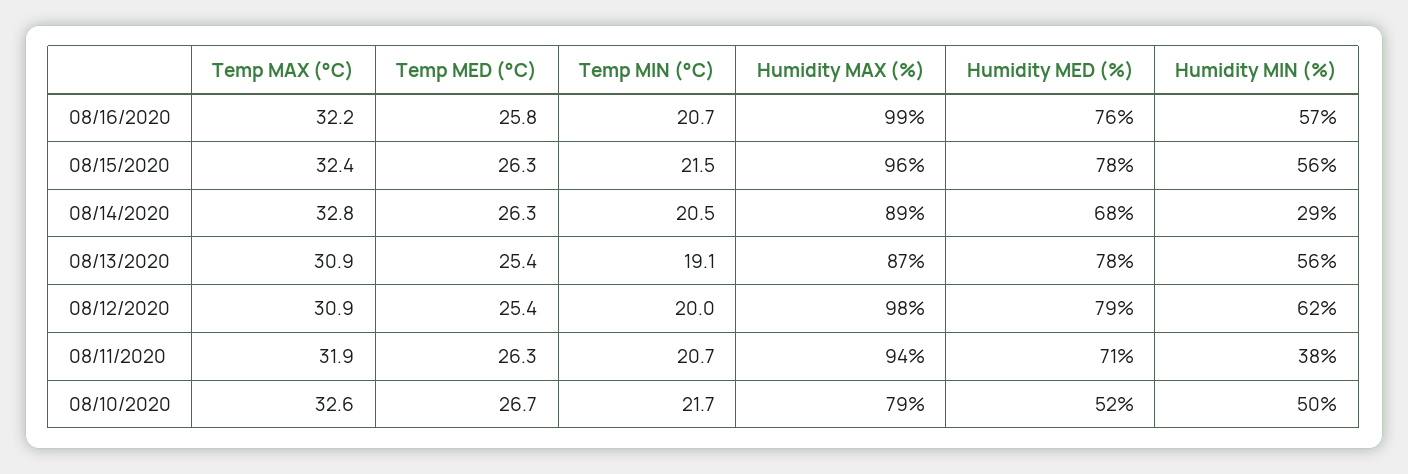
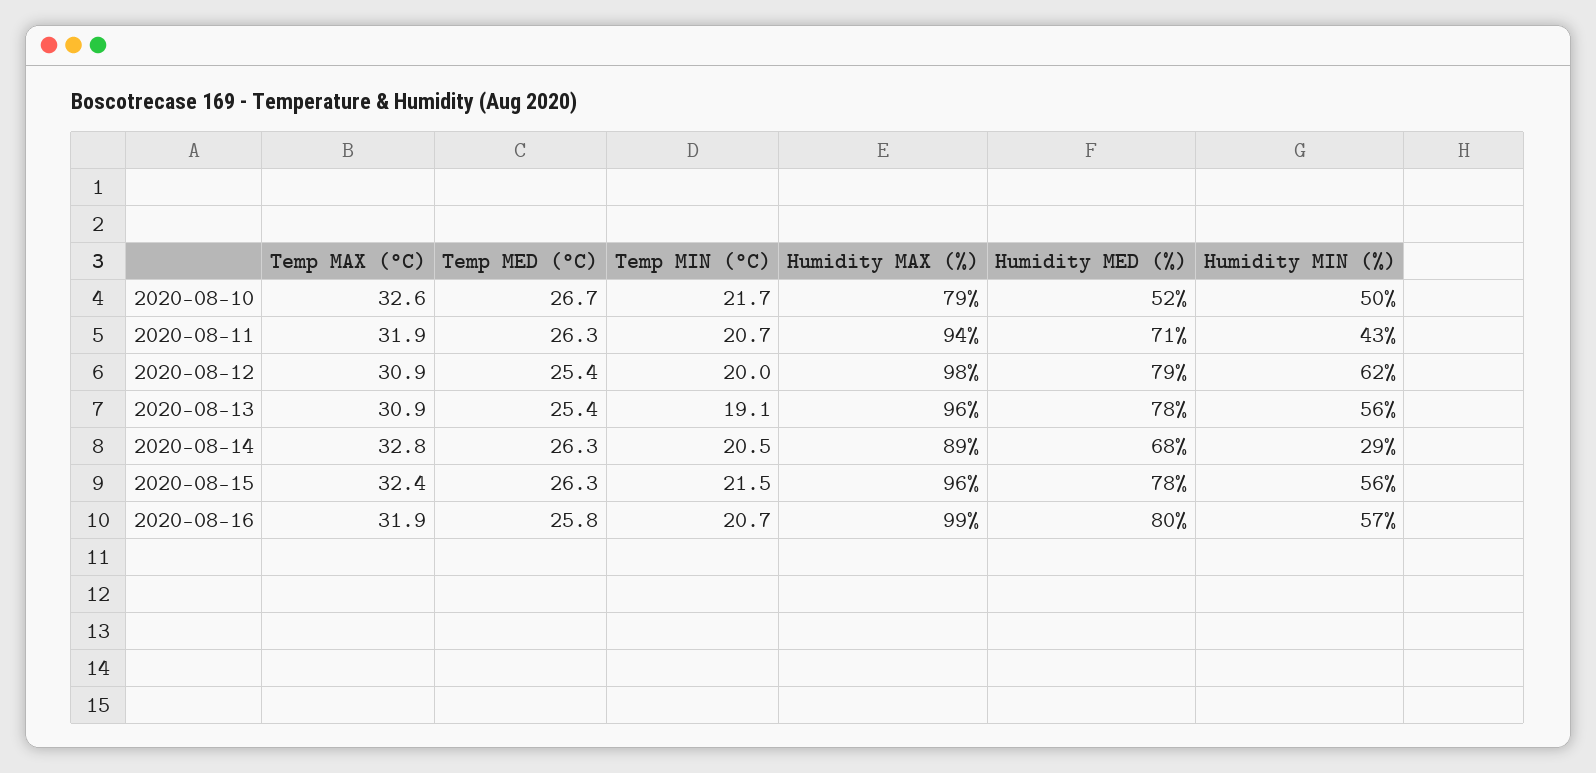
Temp MAX (°C), 08/16/2020: 32.2 -> 31.9
Humidity MED (%), 08/16/2020: 76 -> 80
Humidity MAX (%), 08/13/2020: 87 -> 96
Humidity MIN (%), 08/11/2020: 38 -> 43

